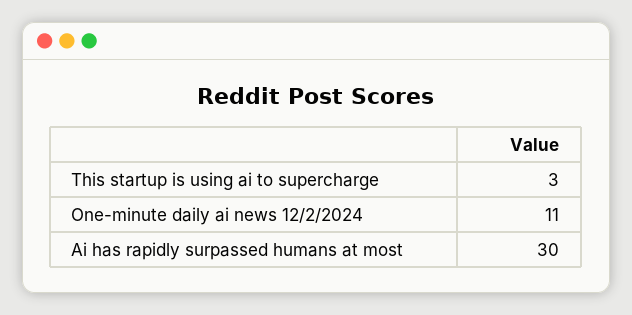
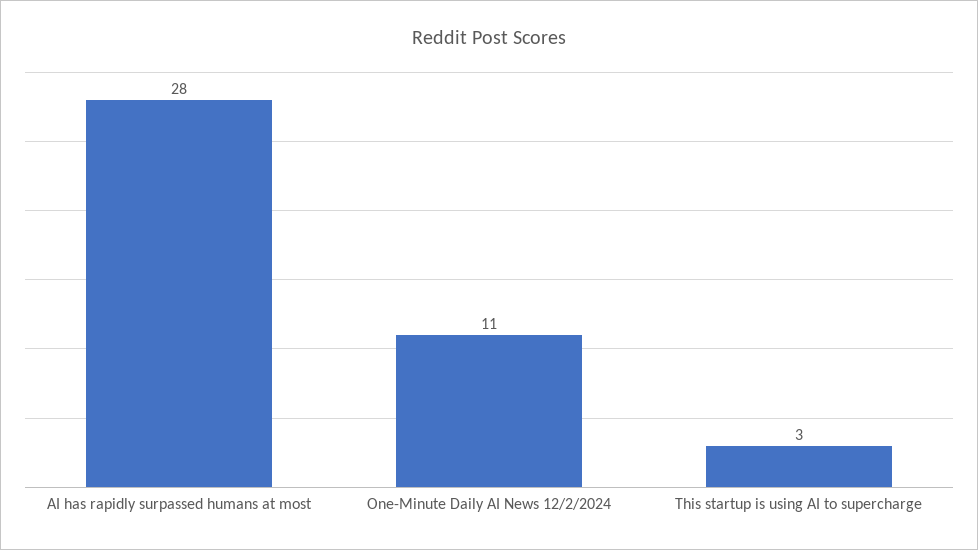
Ai has rapidly surpassed humans at most: 30 -> 28

